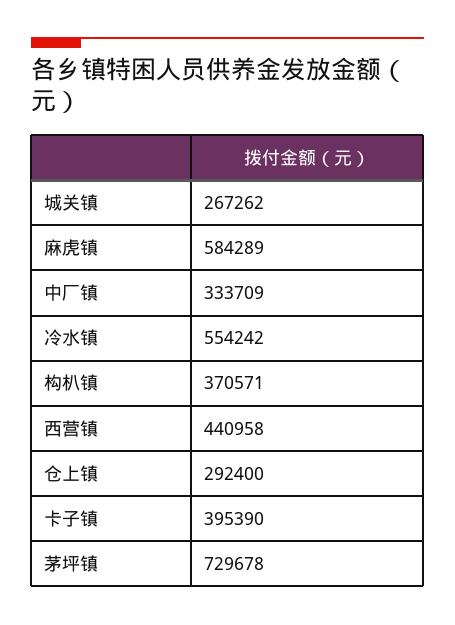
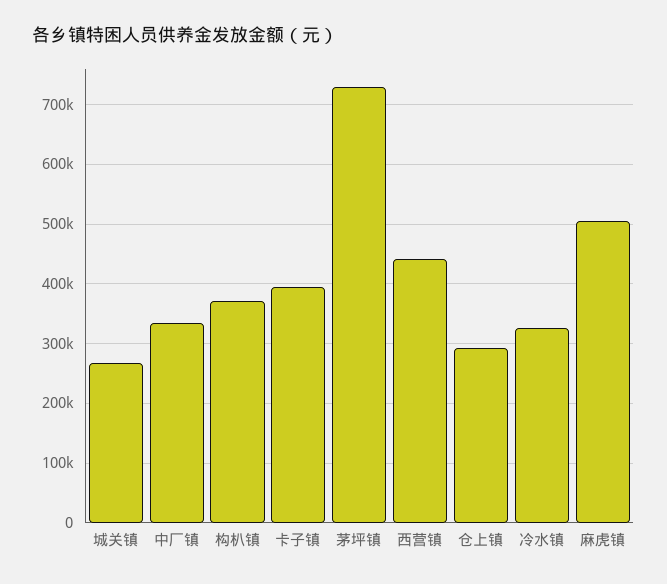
麻虎镇: 584289 -> 500000
冷水镇: 554242 -> 320000

